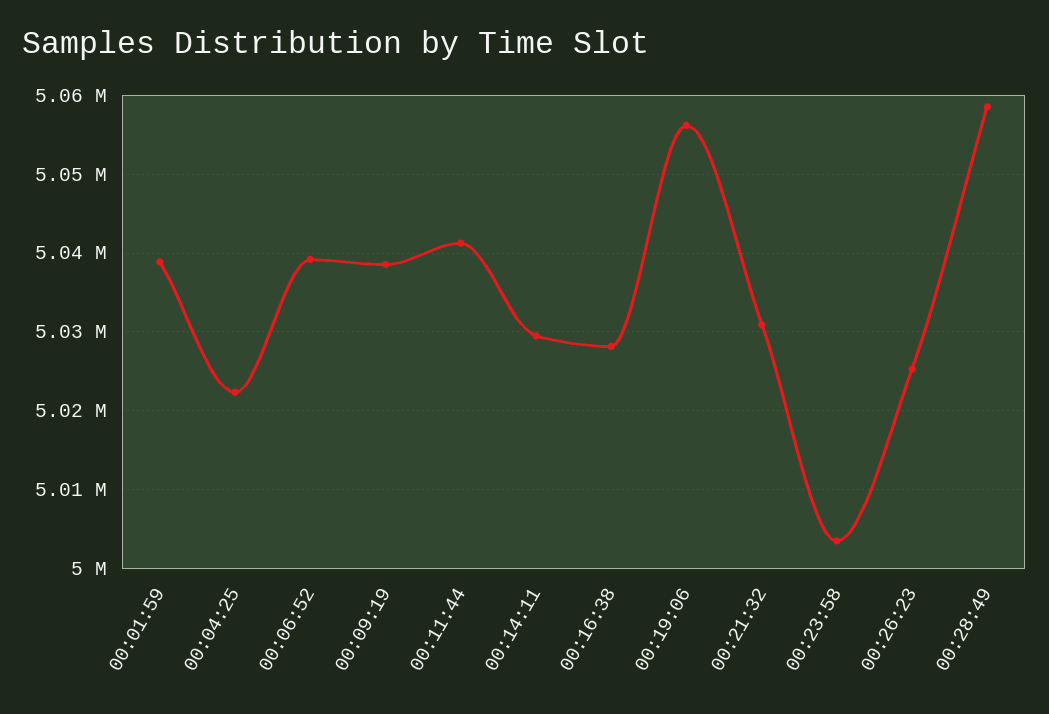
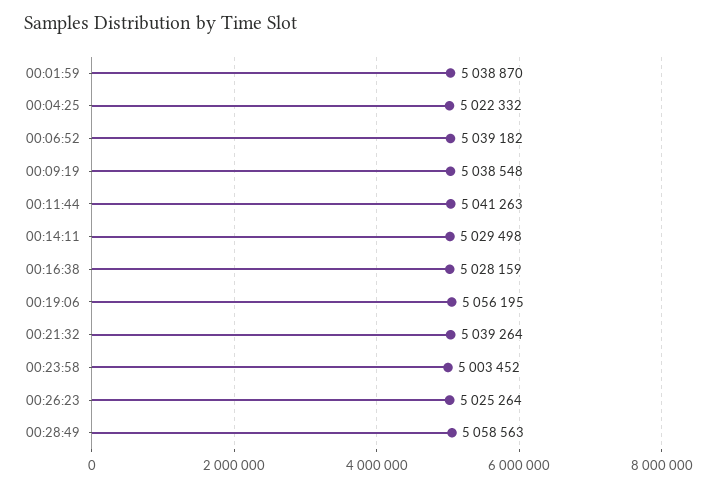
00:21:32: 5031000 -> 5039264

